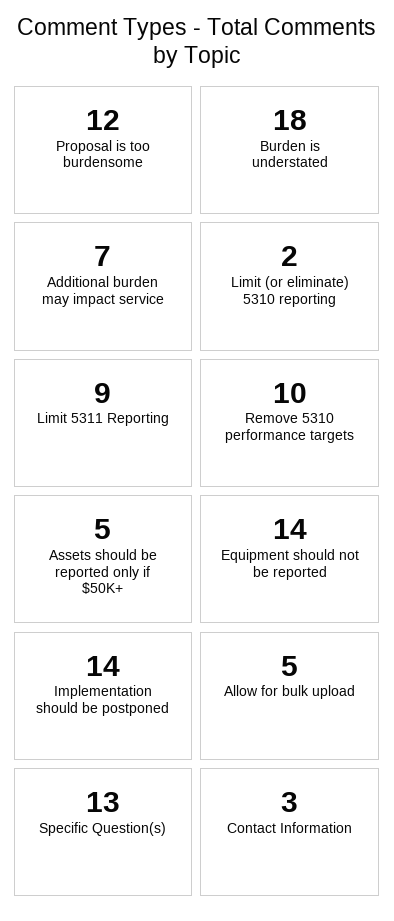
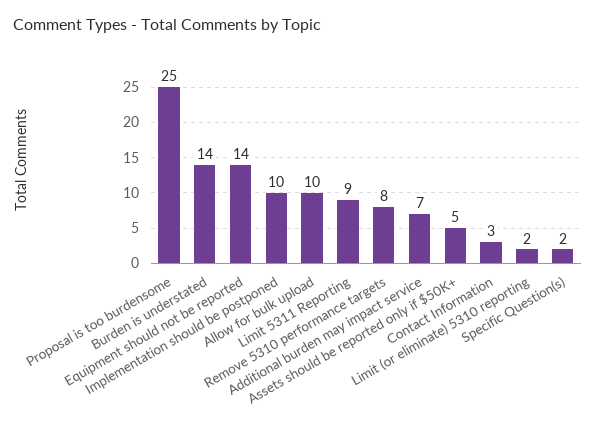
Proposal is too burdensome: 12 -> 25
Burden is understated: 18 -> 14
Remove 5310 performance targets: 10 -> 8
Implementation should be postponed: 14 -> 10
Allow for bulk upload: 5 -> 10
Specific Question(s): 13 -> 2

